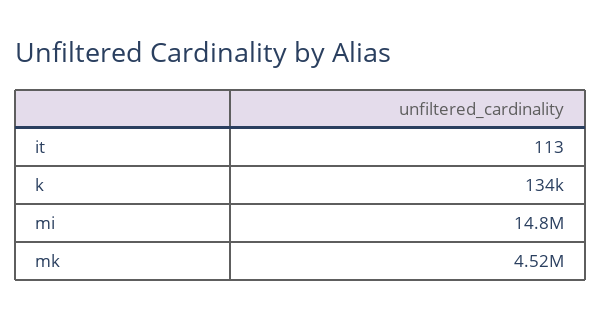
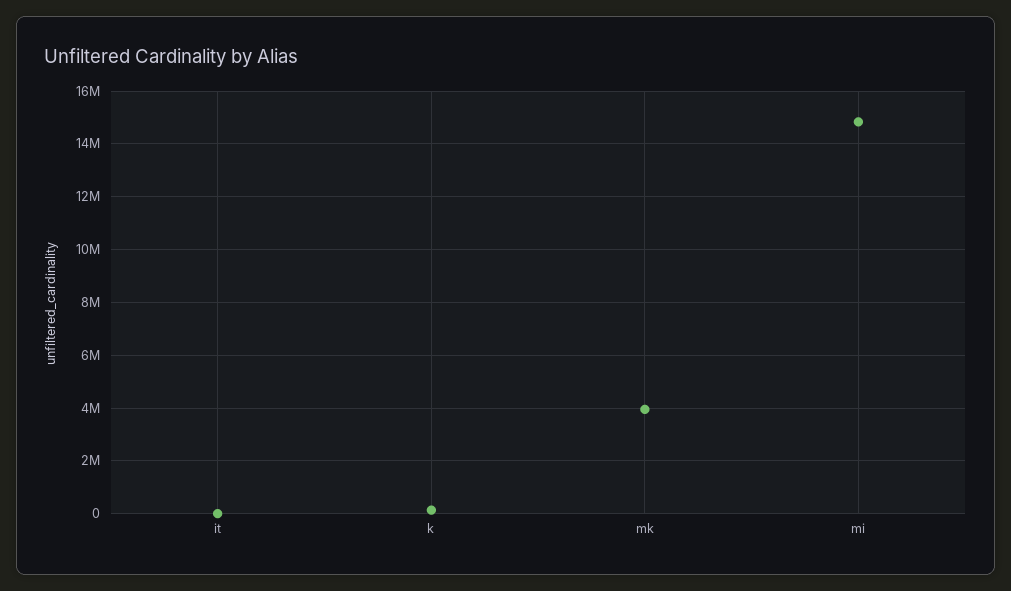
mk: 4520000 -> 4000000

